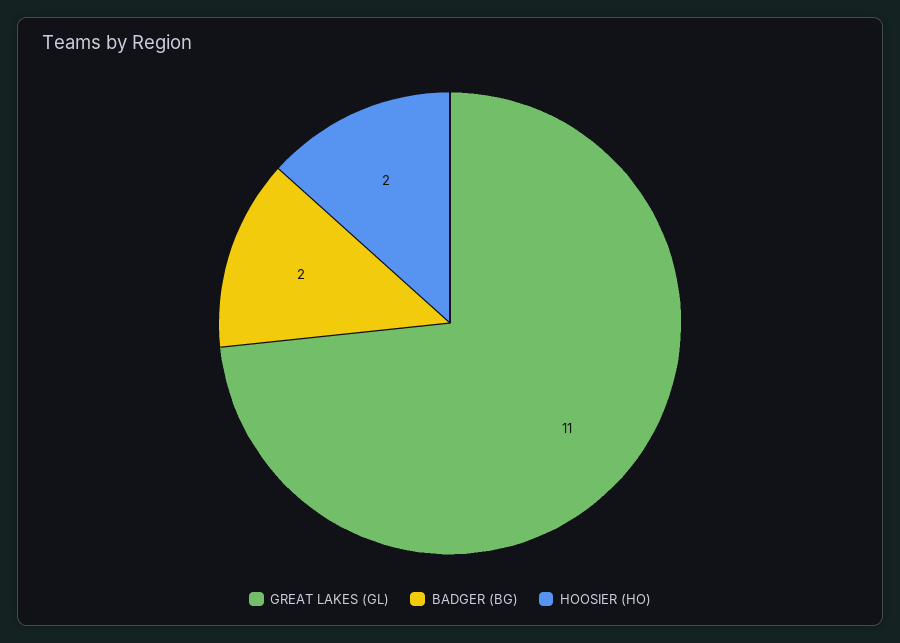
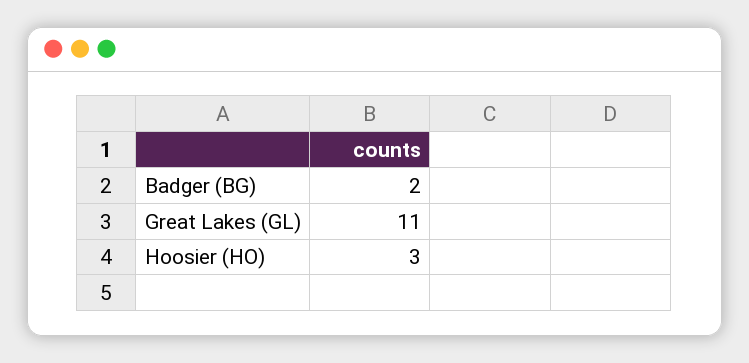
HOOSIER (HO): 2 -> 3

